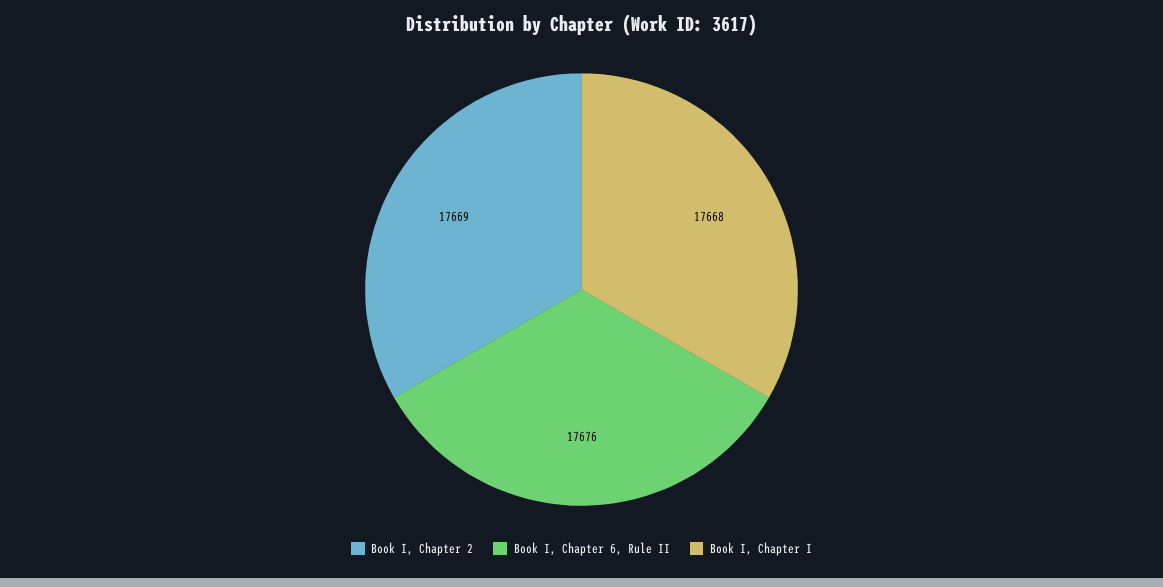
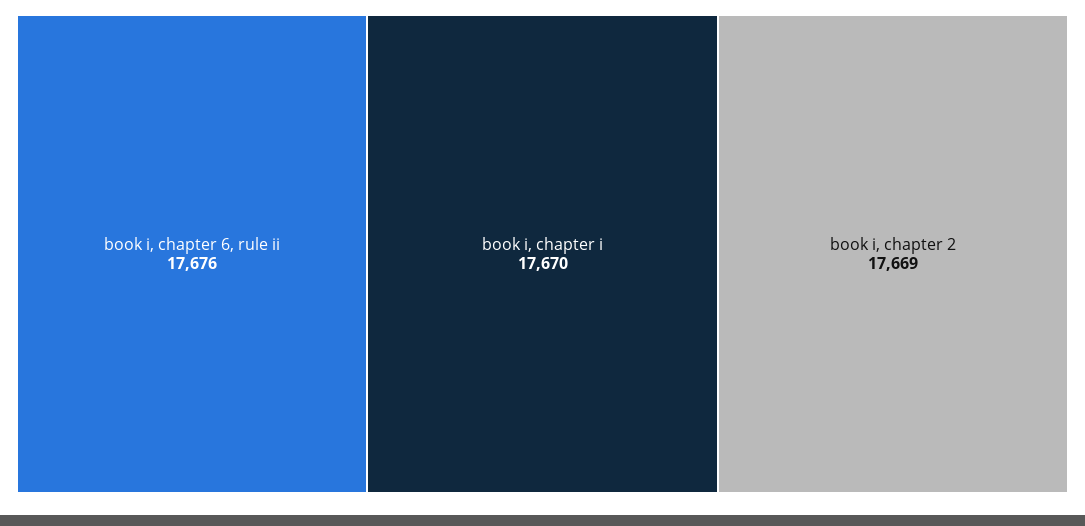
Book I, Chapter I: 17668 -> 17670

